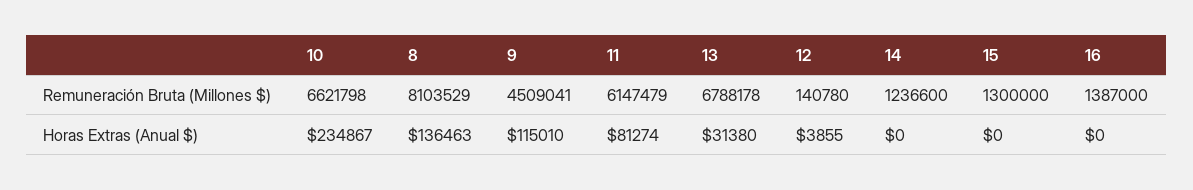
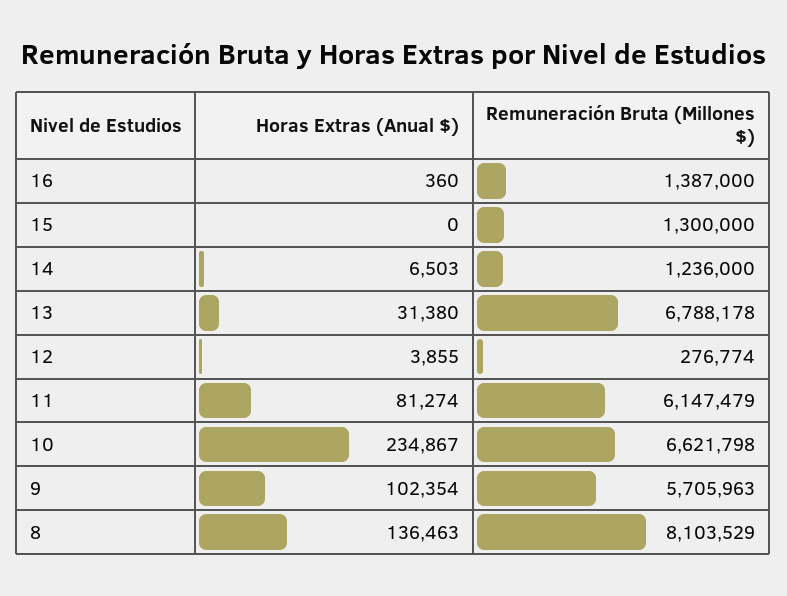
9, Remuneración Bruta (Millones $): 4509041 -> 5705963
12, Remuneración Bruta (Millones $): 140780 -> 276774
14, Remuneración Bruta (Millones $): 1236600 -> 1236000
9, Horas Extras (Anual $): 115010 -> 102354
14, Horas Extras (Anual $): 0 -> 6503
16, Horas Extras (Anual $): 0 -> 360

